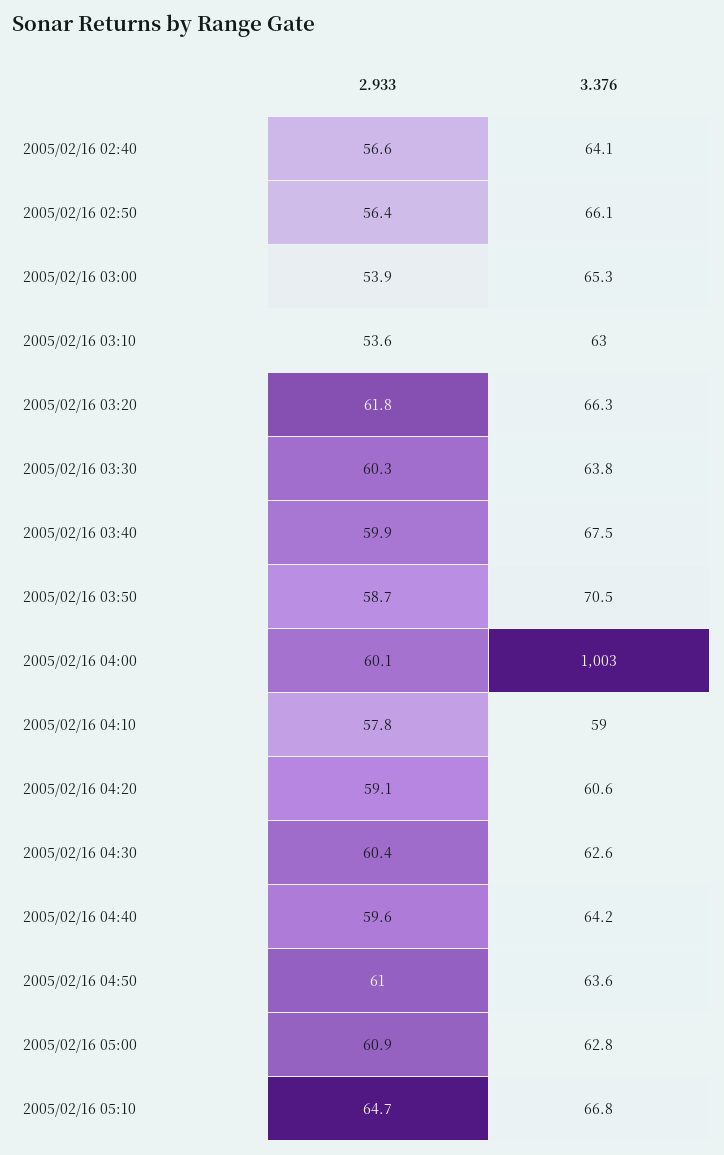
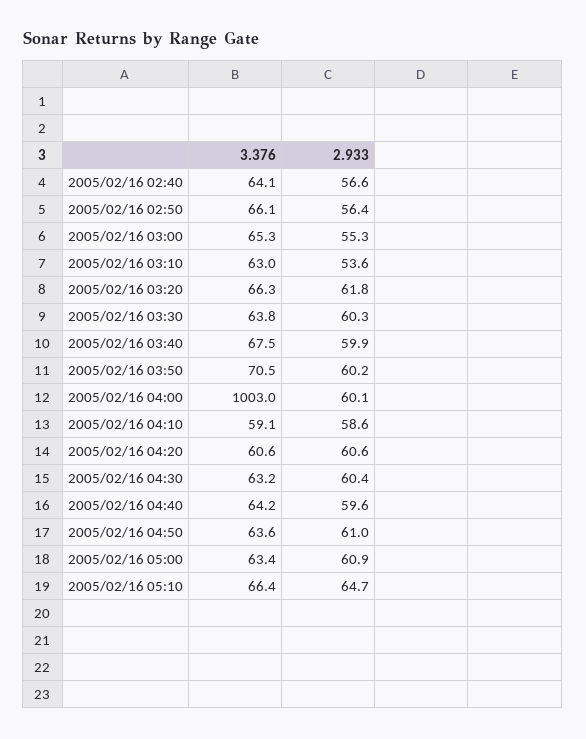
2.933, 2005/02/16 03:00: 53.9 -> 55.3
2.933, 2005/02/16 03:50: 58.7 -> 60.2
2.933, 2005/02/16 04:10: 57.8 -> 58.6
3.376, 2005/02/16 04:10: 59 -> 59.1
2.933, 2005/02/16 04:20: 59.1 -> 60.6
3.376, 2005/02/16 04:30: 62.6 -> 63.2
3.376, 2005/02/16 05:00: 62.8 -> 63.4
3.376, 2005/02/16 05:10: 66.8 -> 66.4

